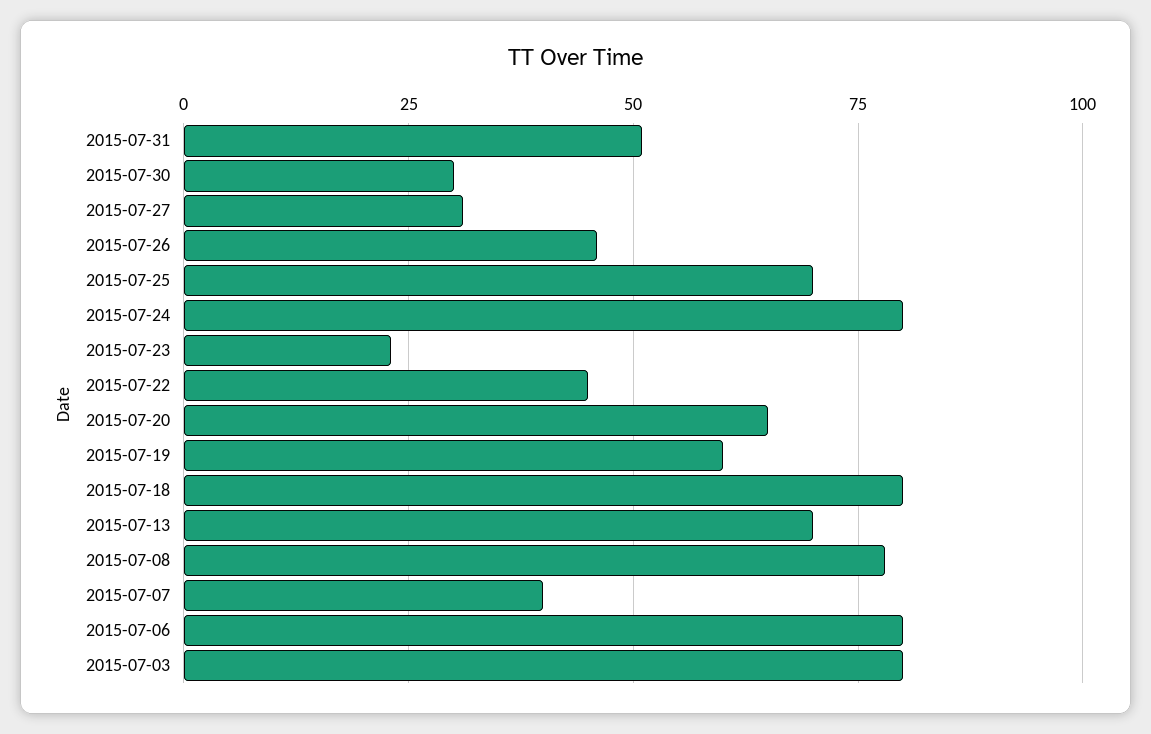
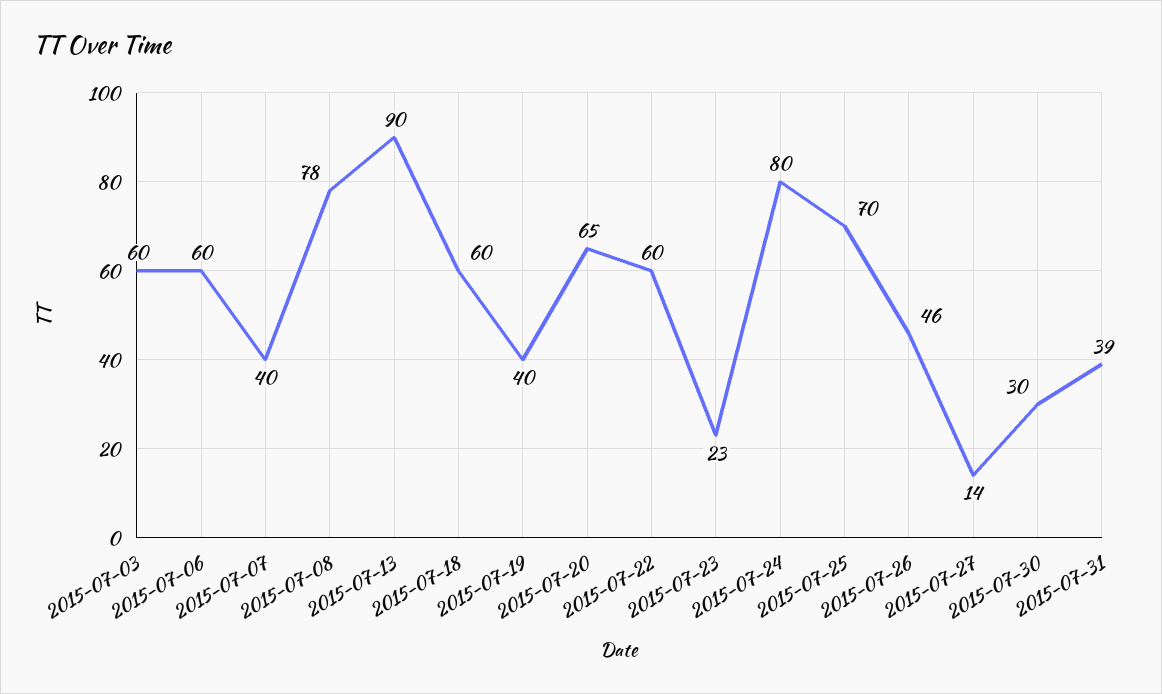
2015-07-31: 50 -> 39
2015-07-27: 30 -> 14
2015-07-22: 45 -> 60
2015-07-19: 60 -> 40
2015-07-18: 80 -> 60
2015-07-13: 70 -> 90
2015-07-06: 80 -> 60
2015-07-03: 80 -> 60

